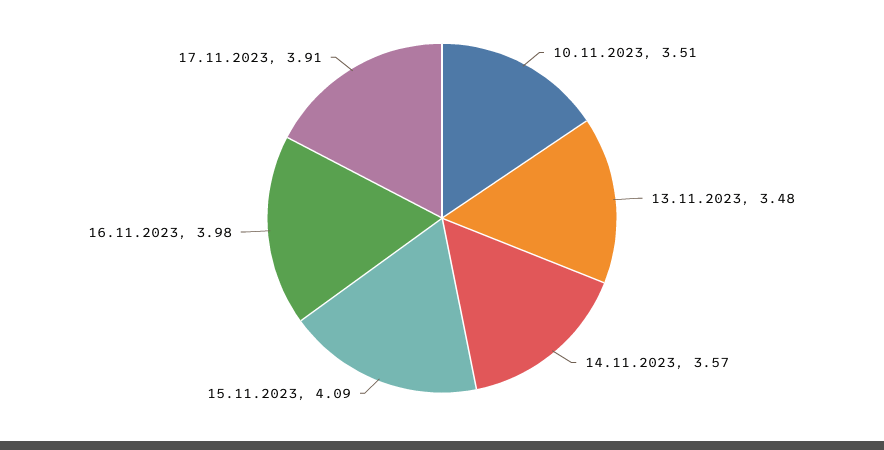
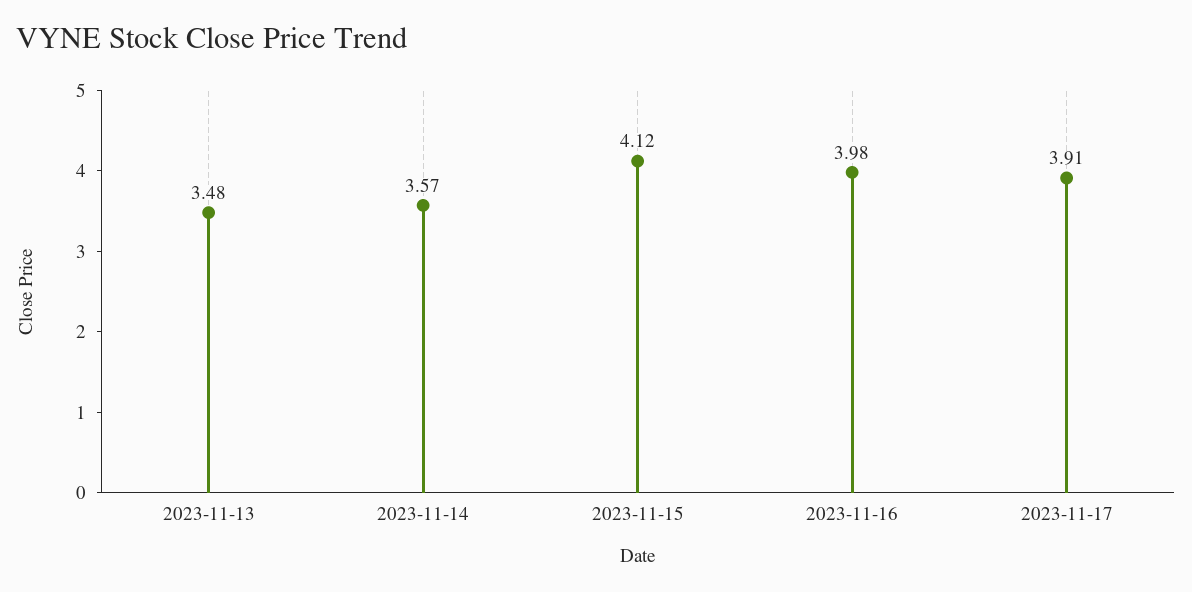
10.11.2023: 3.51 -> none
15.11.2023: 4.09 -> 4.12

